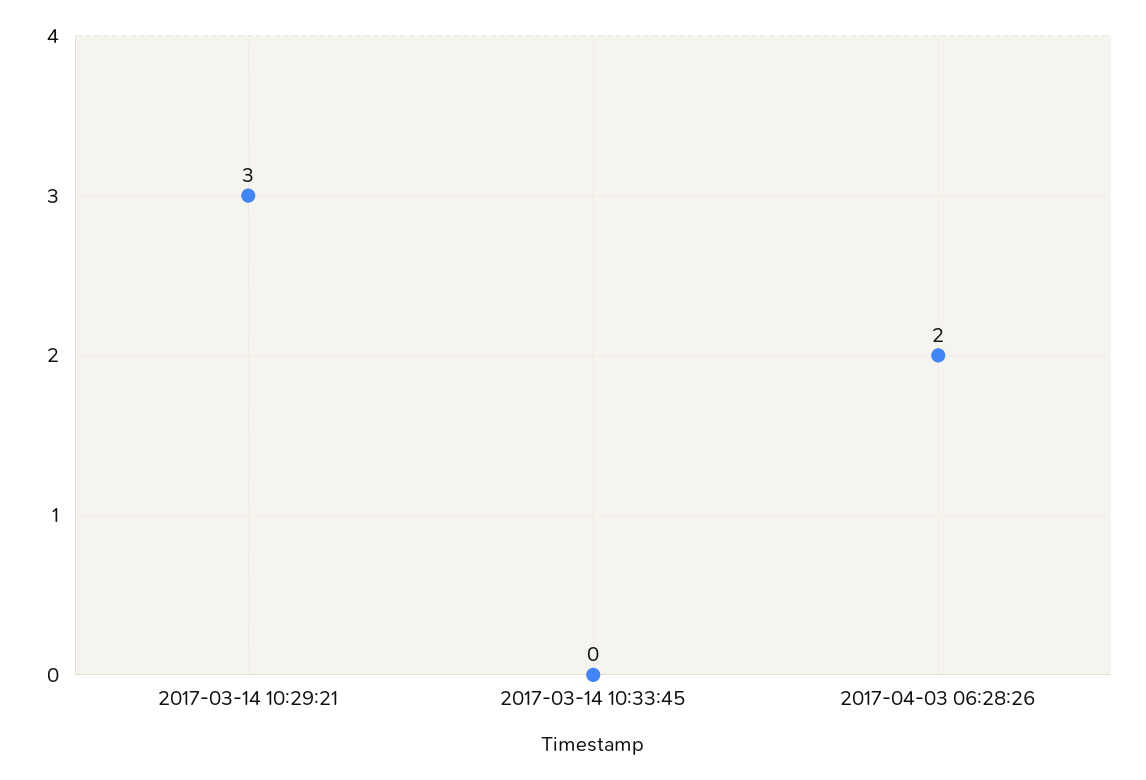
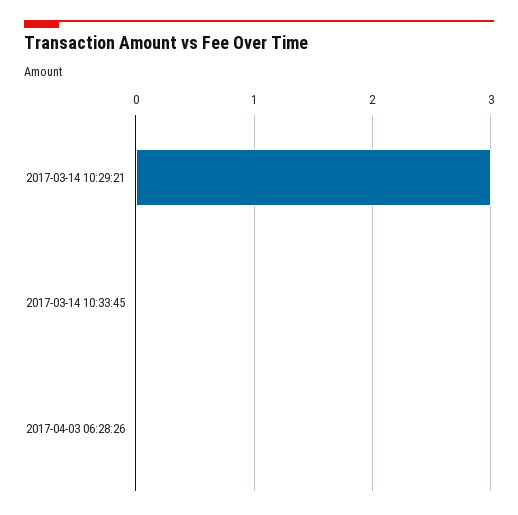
2017-04-03 06:28:26: 2 -> 0

